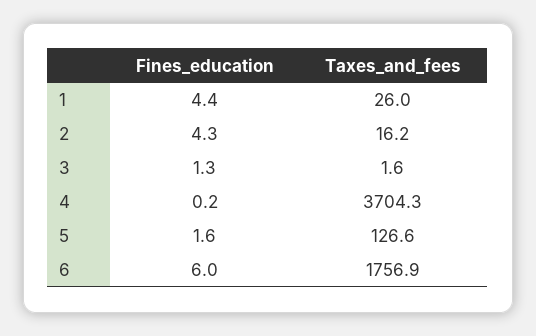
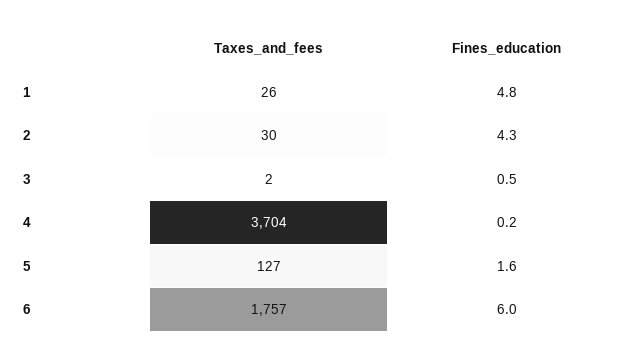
Fines_education, 1: 4.4 -> 4.8
Taxes_and_fees, 2: 16.2 -> 30
Fines_education, 3: 1.3 -> 0.5

